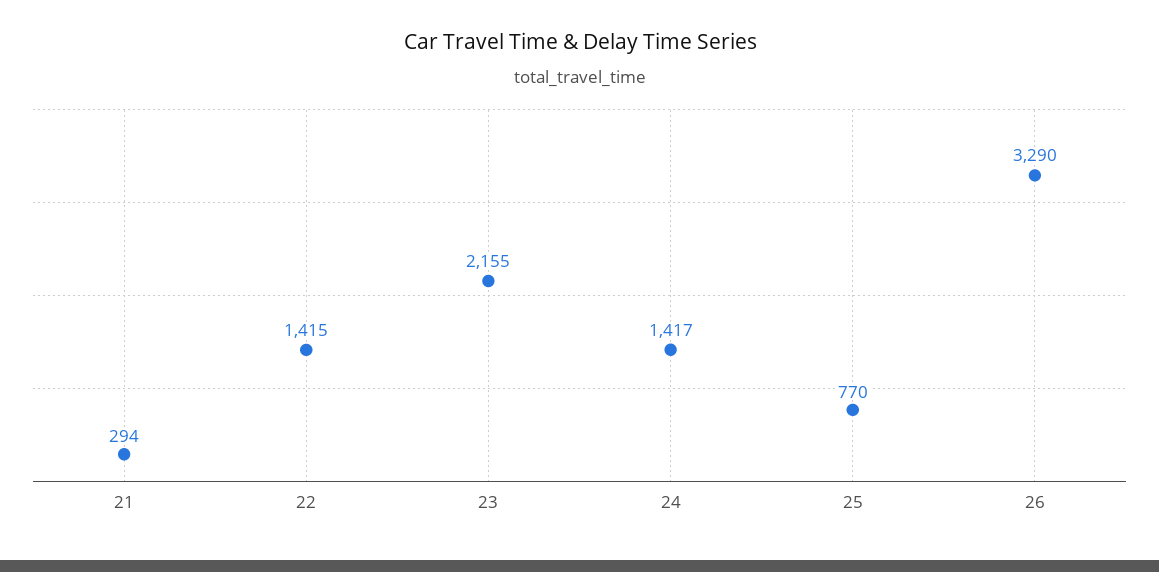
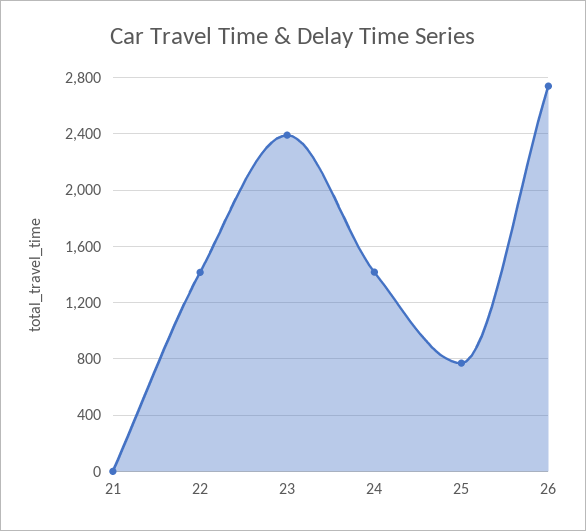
21: 294 -> 0
23: 2155 -> 2400
26: 3290 -> 2750

